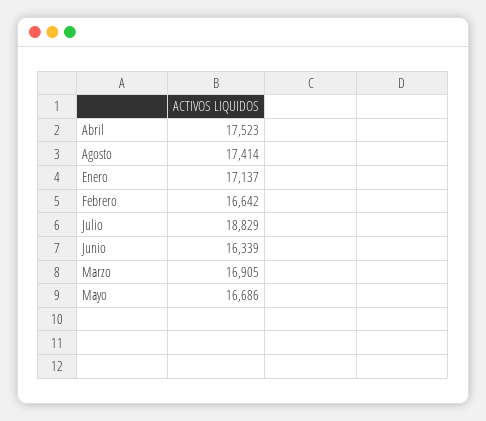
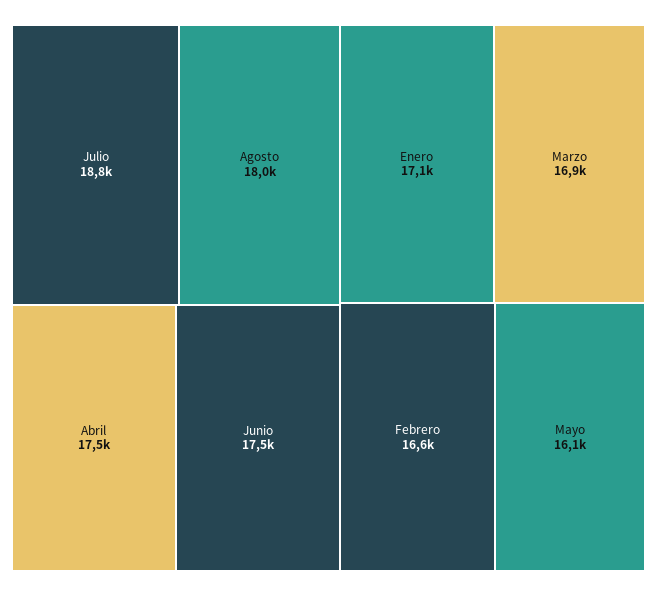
Agosto: 17414 -> 18000
Junio: 16339 -> 17500
Mayo: 16686 -> 16100

